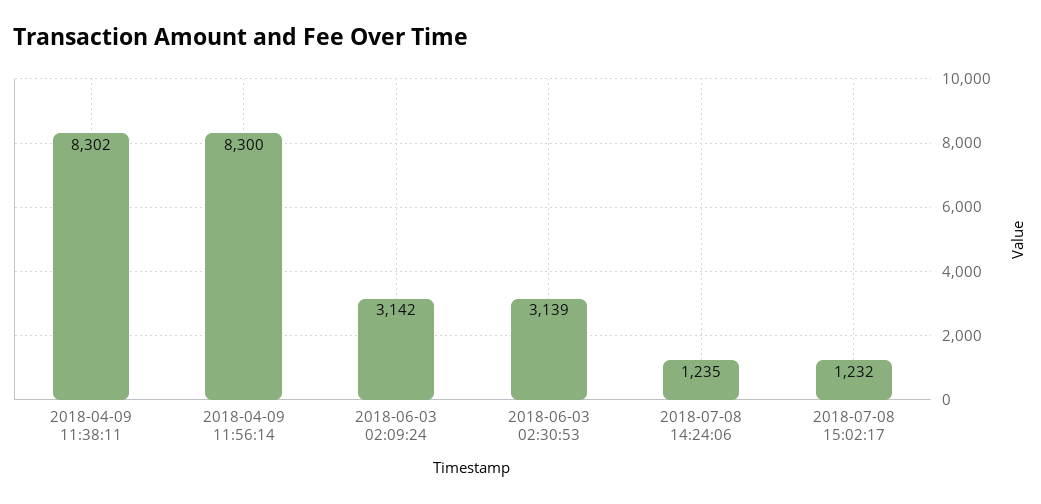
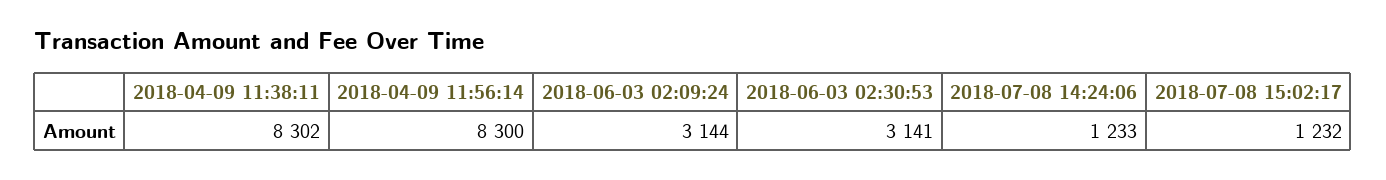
2018-06-03 02:09:24: 3142 -> 3144
2018-06-03 02:30:53: 3139 -> 3141
2018-07-08 14:24:06: 1235 -> 1233

